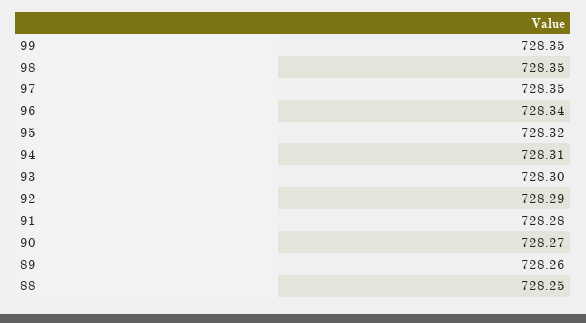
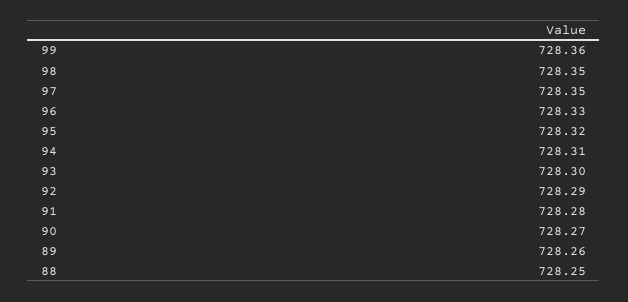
99: 728.35 -> 728.36
96: 728.34 -> 728.33

